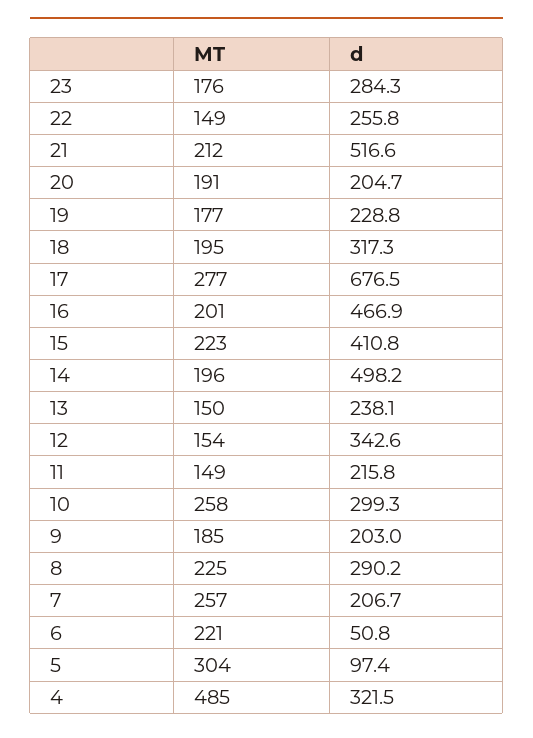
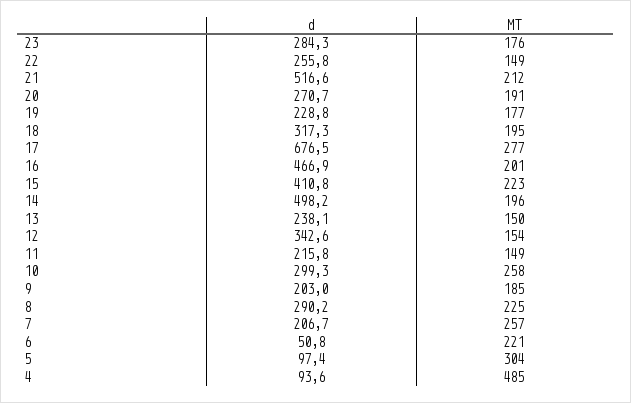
d, 20: 204.7 -> 270.7
d, 4: 321.5 -> 93.6

